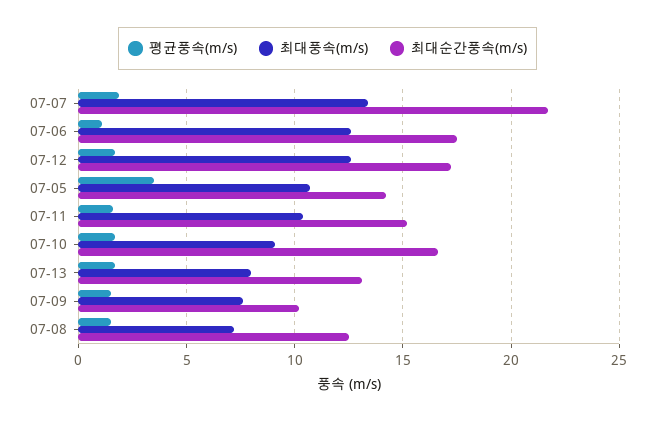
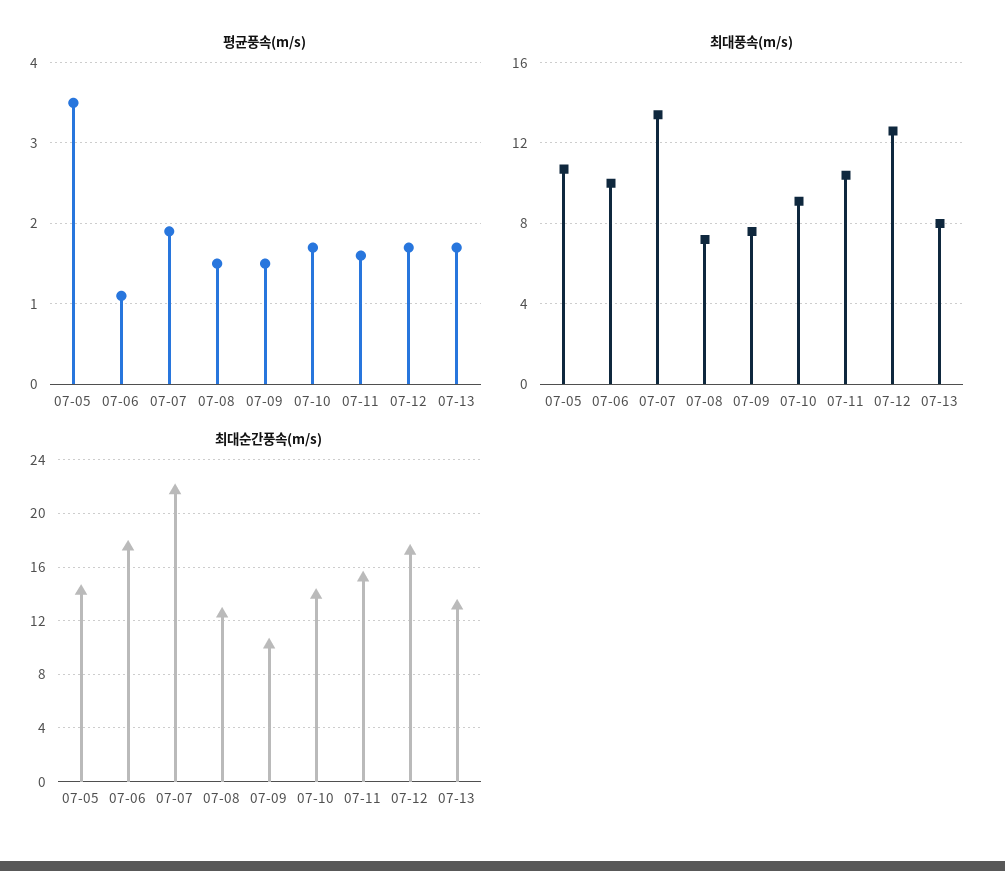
최대풍속(m/s), 07-06: 12.5 -> 10
최대순간풍속(m/s), 07-10: 16.5 -> 14

